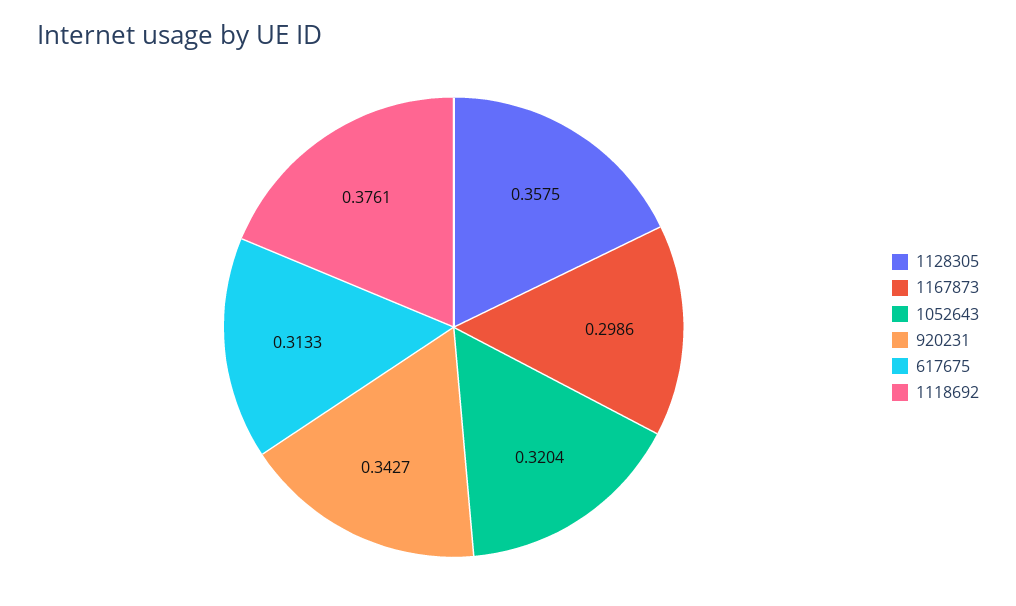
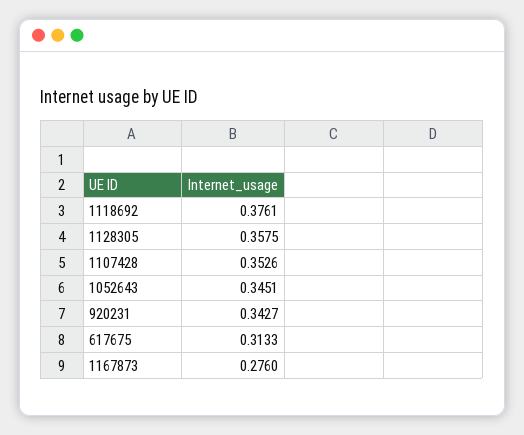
1167873: 0.2986 -> 0.276
1052643: 0.3204 -> 0.3451
1107428: none -> 0.3526

